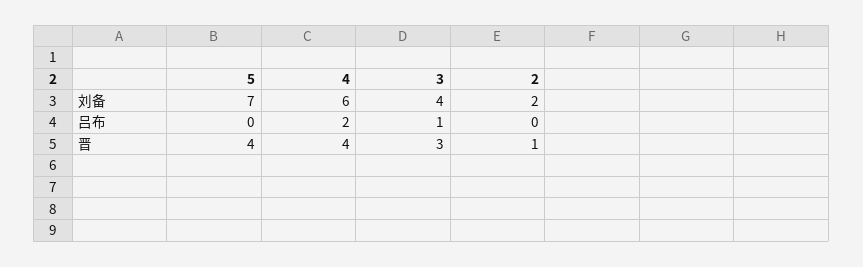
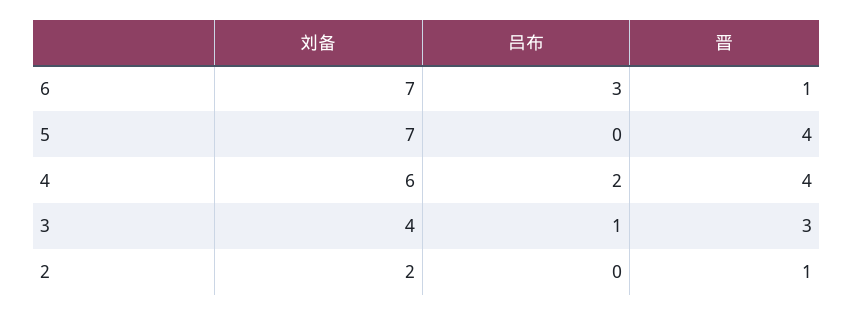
6, 刘备: none -> 7
6, 吕布: none -> 3
6, 晋: none -> 1

